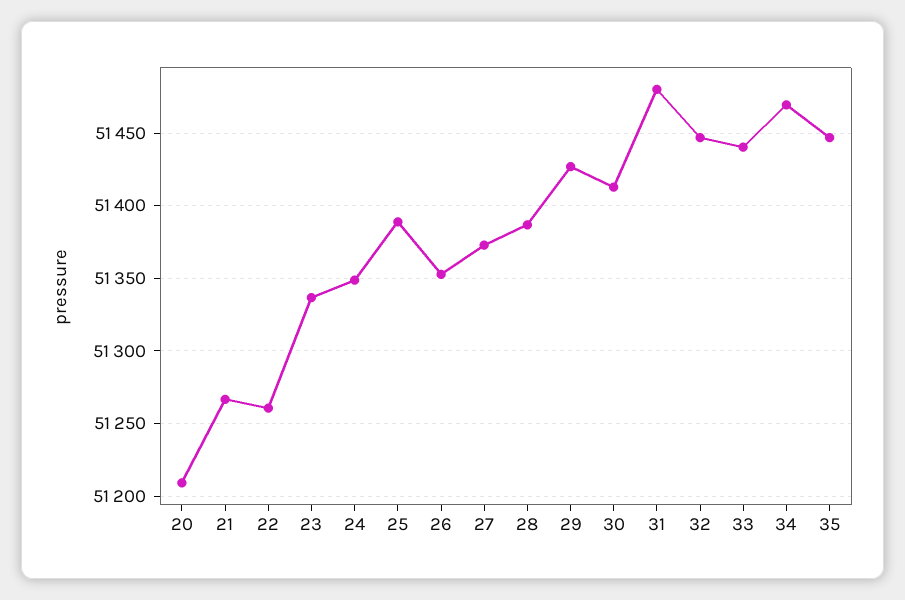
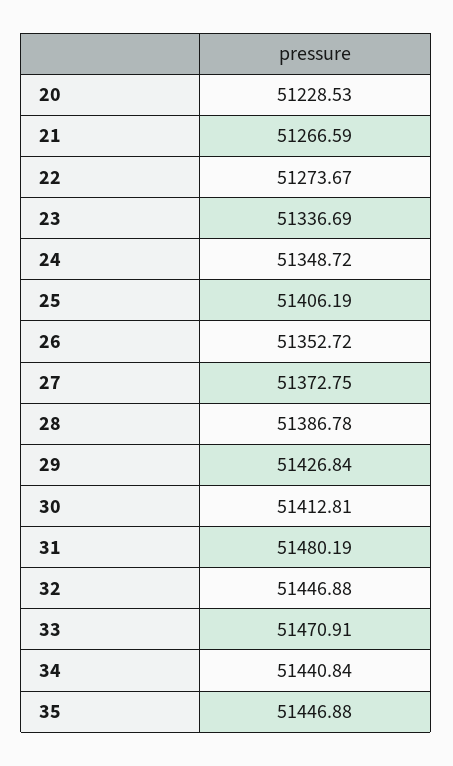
20: 51210 -> 51228.53
22: 51260 -> 51273.67
25: 51390 -> 51406.19
33: 51440 -> 51470.91
34: 51470 -> 51440.84

